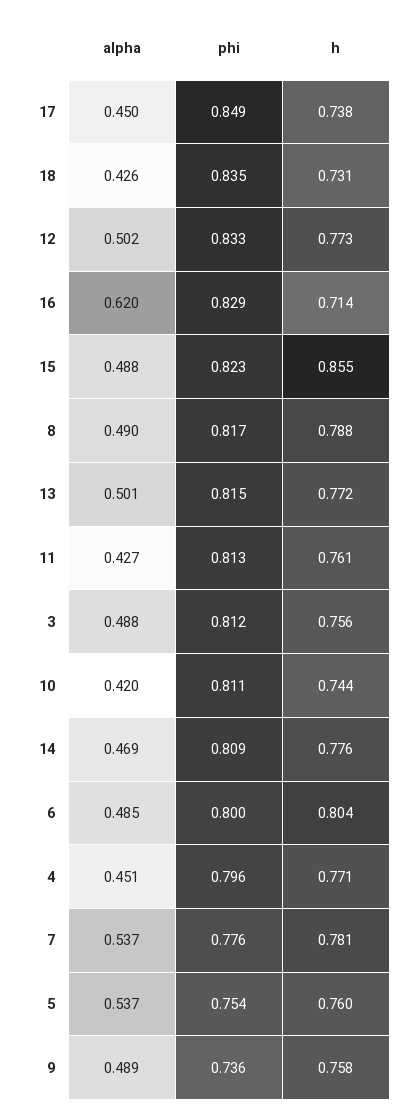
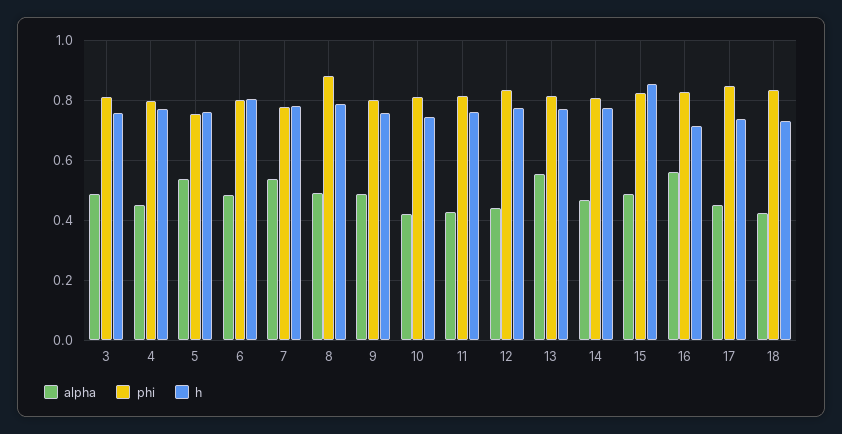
alpha, 12: 0.502 -> 0.44
alpha, 16: 0.62 -> 0.56
phi, 8: 0.817 -> 0.88
alpha, 13: 0.501 -> 0.56
phi, 9: 0.736 -> 0.8

